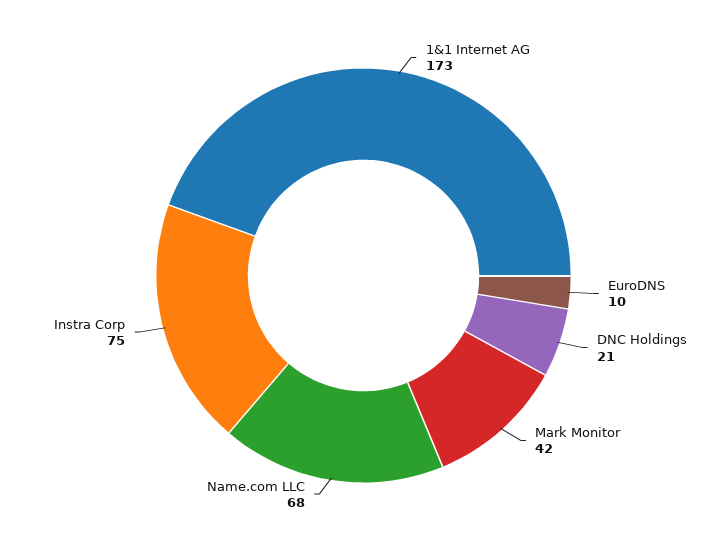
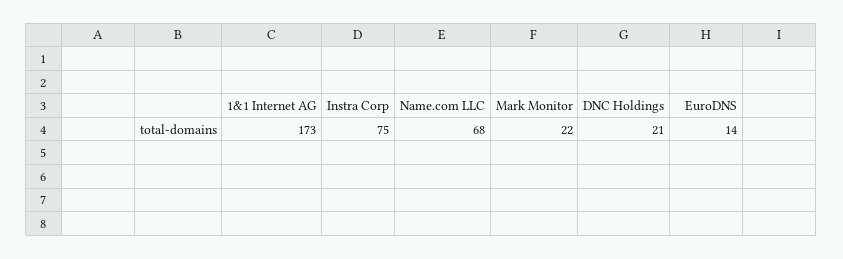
EuroDNS: 10 -> 14
Mark Monitor: 42 -> 22

